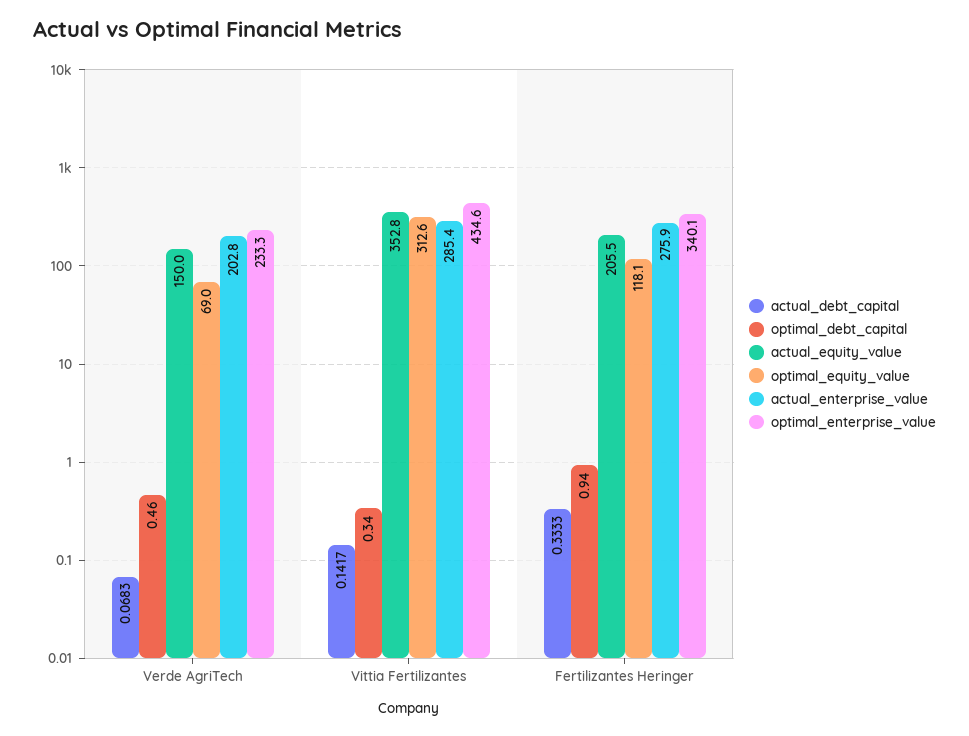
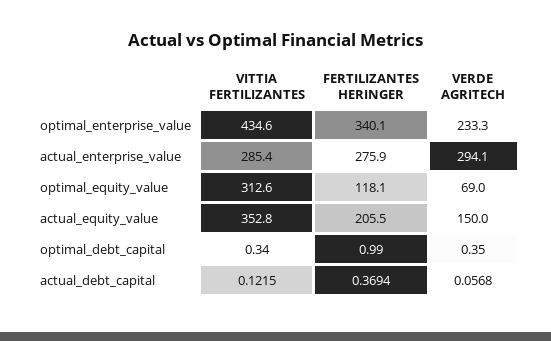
actual_debt_capital, Verde AgriTech: 0.0683 -> 0.0568
optimal_debt_capital, Verde AgriTech: 0.46 -> 0.35
actual_enterprise_value, Verde AgriTech: 202.8 -> 294.1
actual_debt_capital, Vittia Fertilizantes: 0.1417 -> 0.1215
actual_debt_capital, Fertilizantes Heringer: 0.3333 -> 0.3694
optimal_debt_capital, Fertilizantes Heringer: 0.94 -> 0.99

